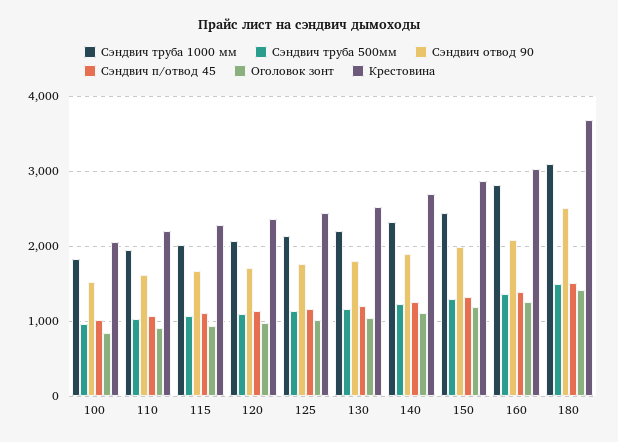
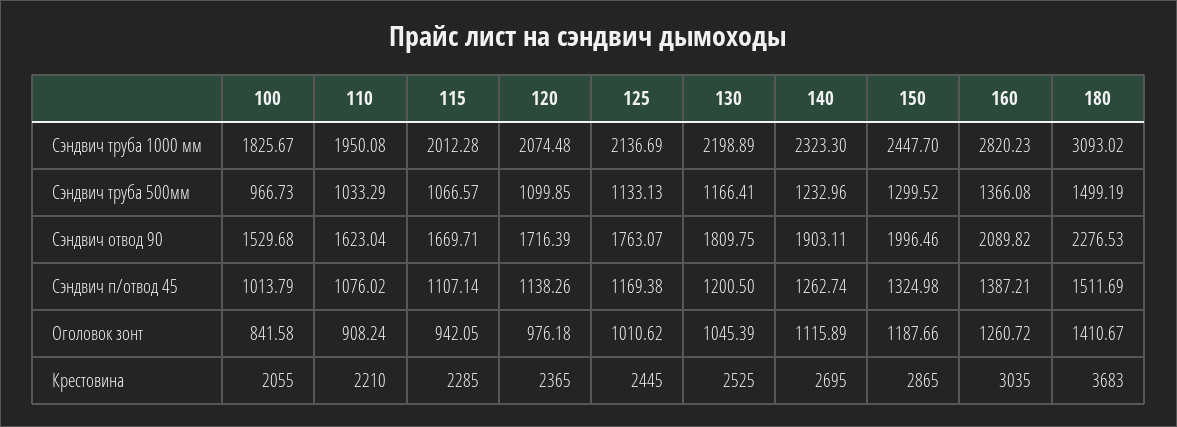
Сэндвич отвод 90, 180: 2500 -> 2276.53

